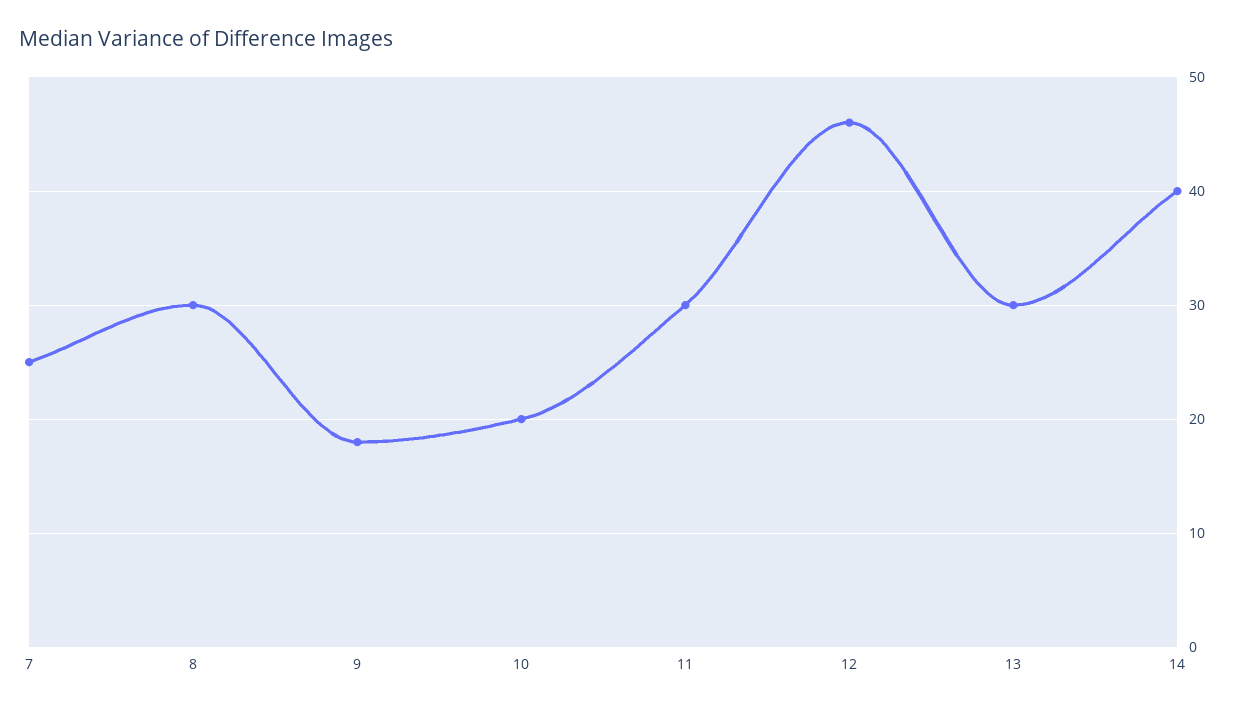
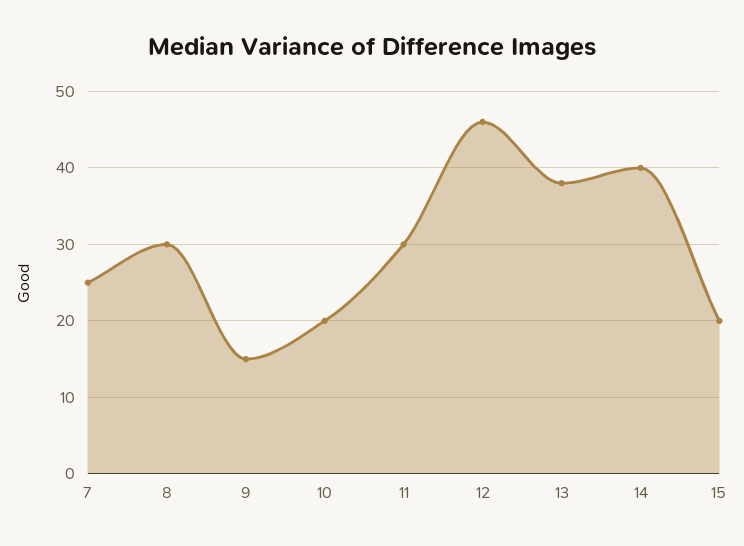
9: 18 -> 15
13: 30 -> 38
15: none -> 20

